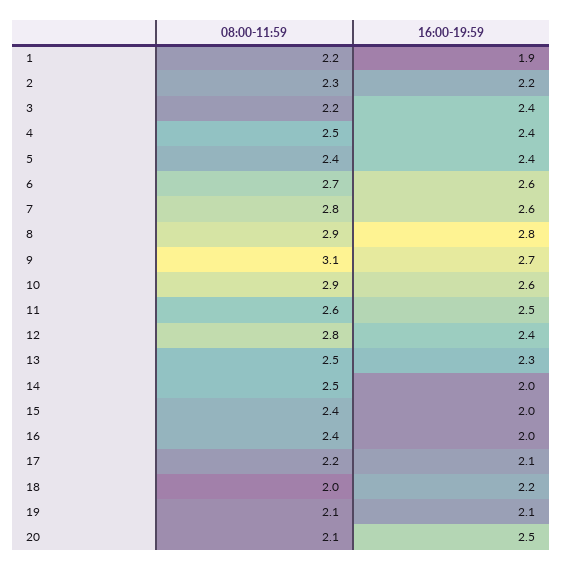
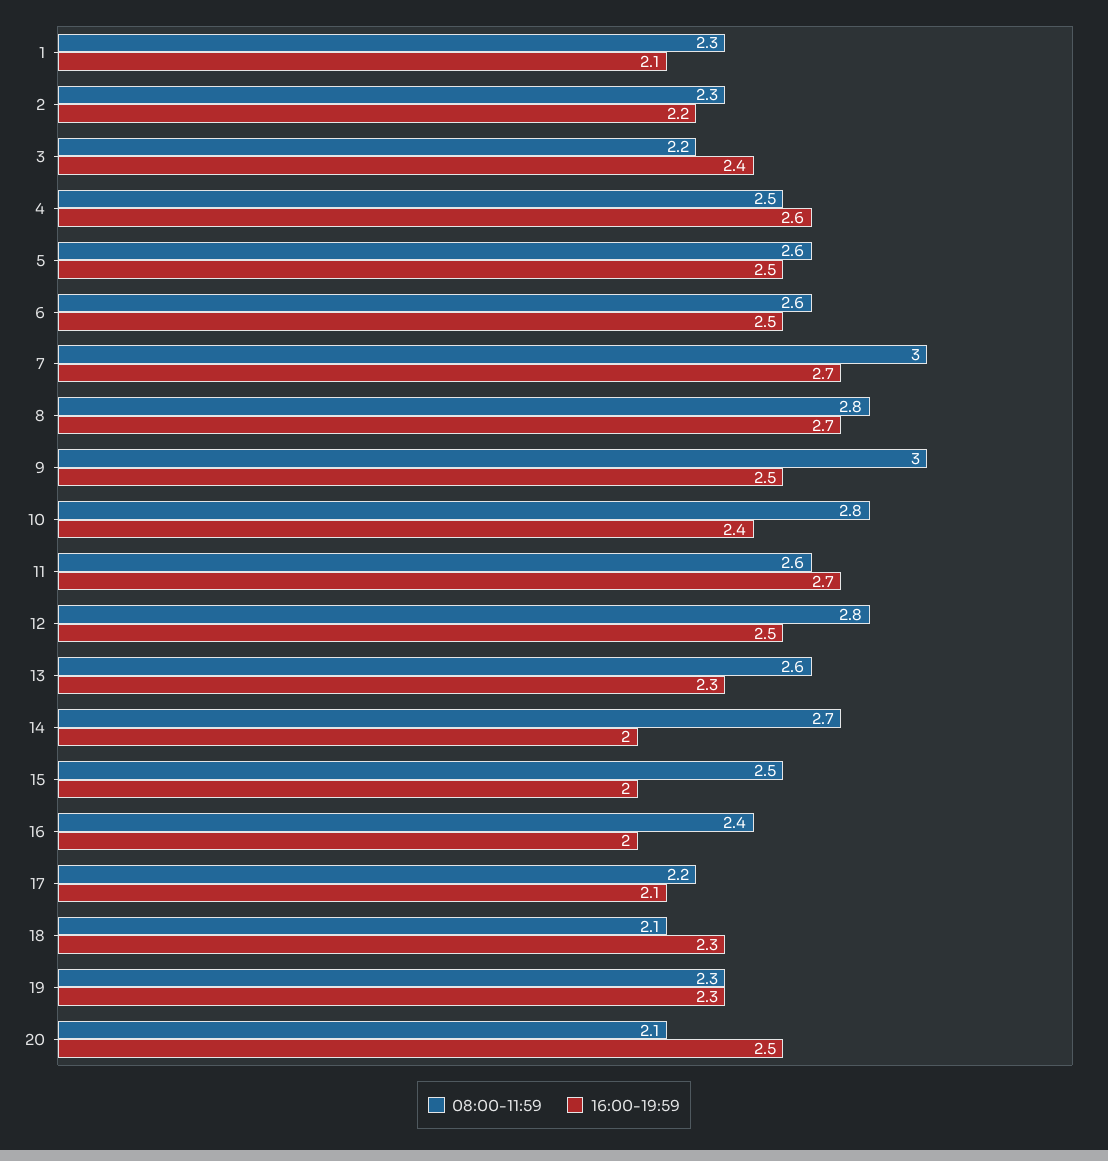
08:00-11:59, 1: 2.2 -> 2.3
16:00-19:59, 1: 1.9 -> 2.1
16:00-19:59, 4: 2.4 -> 2.6
08:00-11:59, 5: 2.4 -> 2.6
16:00-19:59, 5: 2.4 -> 2.5
08:00-11:59, 6: 2.7 -> 2.6
16:00-19:59, 6: 2.6 -> 2.5
08:00-11:59, 7: 2.8 -> 3
16:00-19:59, 7: 2.6 -> 2.7
08:00-11:59, 8: 2.9 -> 2.8
16:00-19:59, 8: 2.8 -> 2.7
08:00-11:59, 9: 3.1 -> 3
16:00-19:59, 9: 2.7 -> 2.5
08:00-11:59, 10: 2.9 -> 2.8
16:00-19:59, 10: 2.6 -> 2.4
16:00-19:59, 11: 2.5 -> 2.7
16:00-19:59, 12: 2.4 -> 2.5
08:00-11:59, 13: 2.5 -> 2.6
08:00-11:59, 14: 2.5 -> 2.7
08:00-11:59, 15: 2.4 -> 2.5
08:00-11:59, 18: 2 -> 2.1
16:00-19:59, 18: 2.2 -> 2.3
08:00-11:59, 19: 2.1 -> 2.3
16:00-19:59, 19: 2.1 -> 2.3

